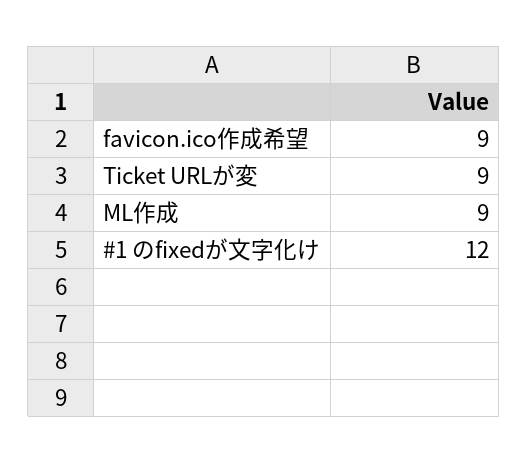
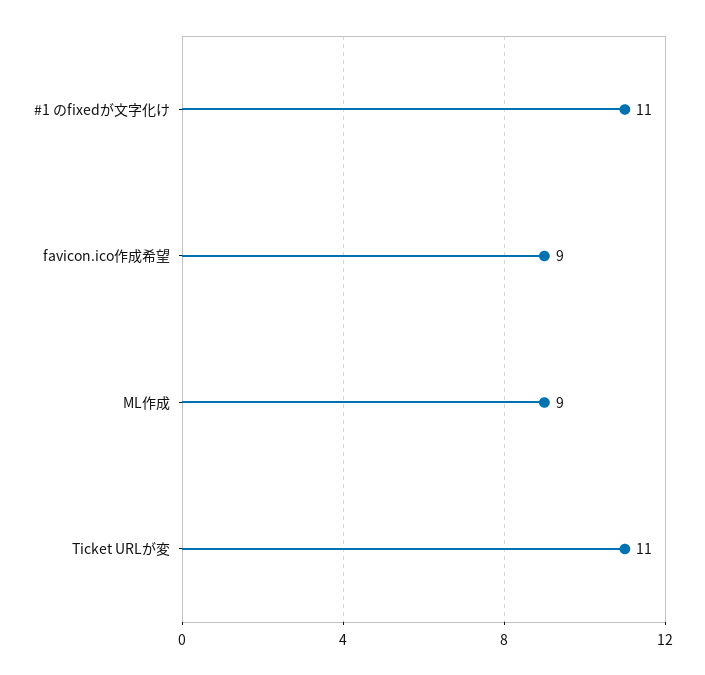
Ticket URLが変: 9 -> 11
#1 のfixedが文字化け: 12 -> 11

